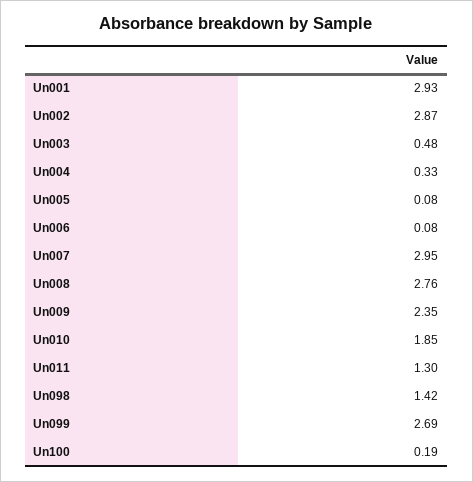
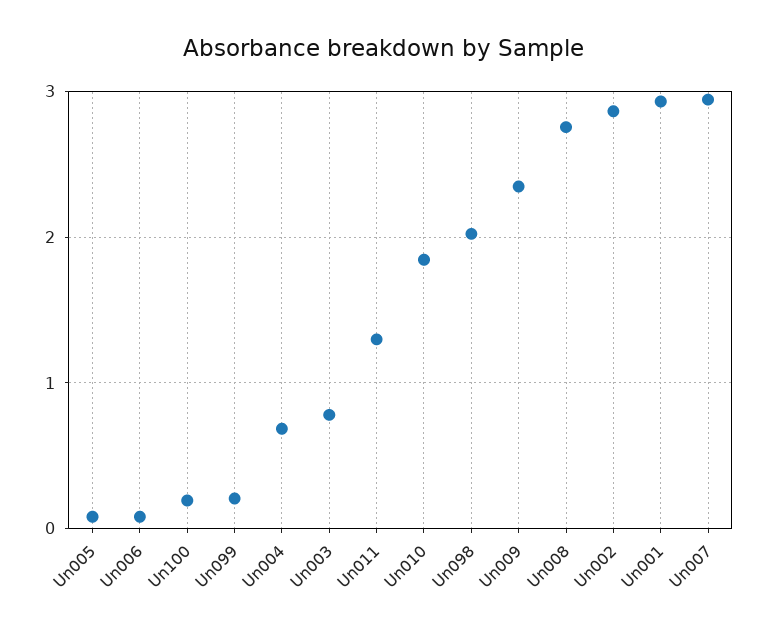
Un003: 0.48 -> 0.8
Un004: 0.33 -> 0.7
Un098: 1.42 -> 2
Un099: 2.69 -> 0.2

